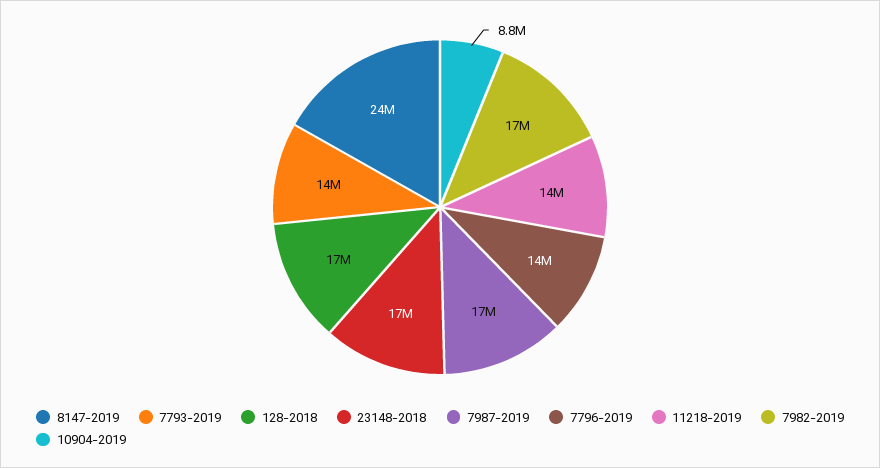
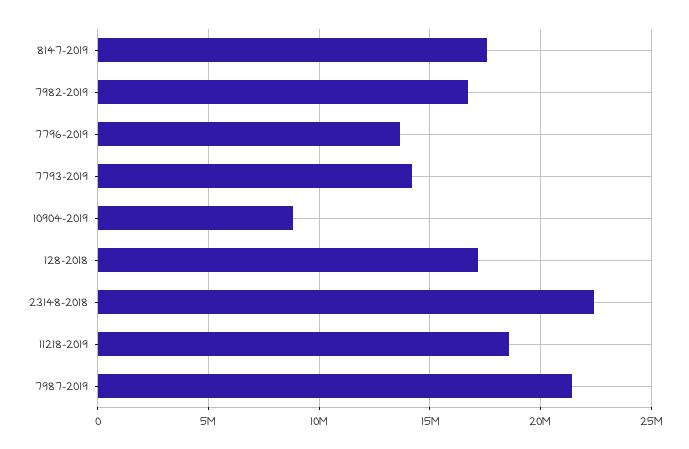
8147-2019: 24000000 -> 17500000
23148-2018: 17000000 -> 22500000
7987-2019: 17000000 -> 21500000
11218-2019: 14000000 -> 18500000

